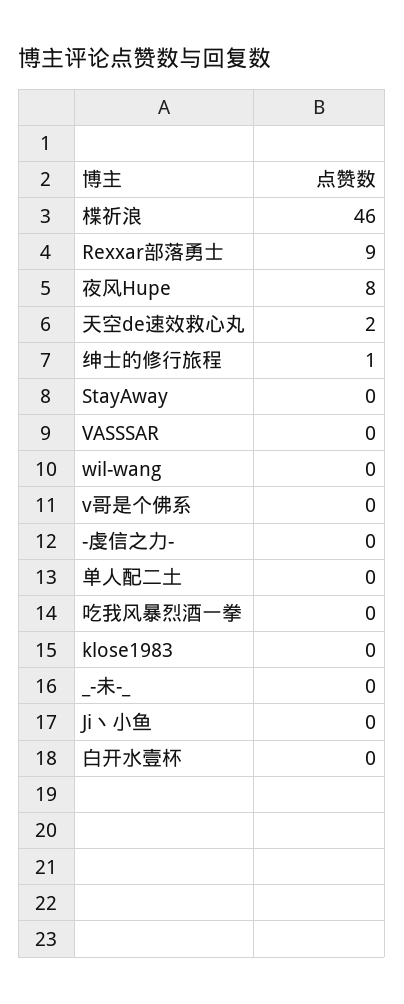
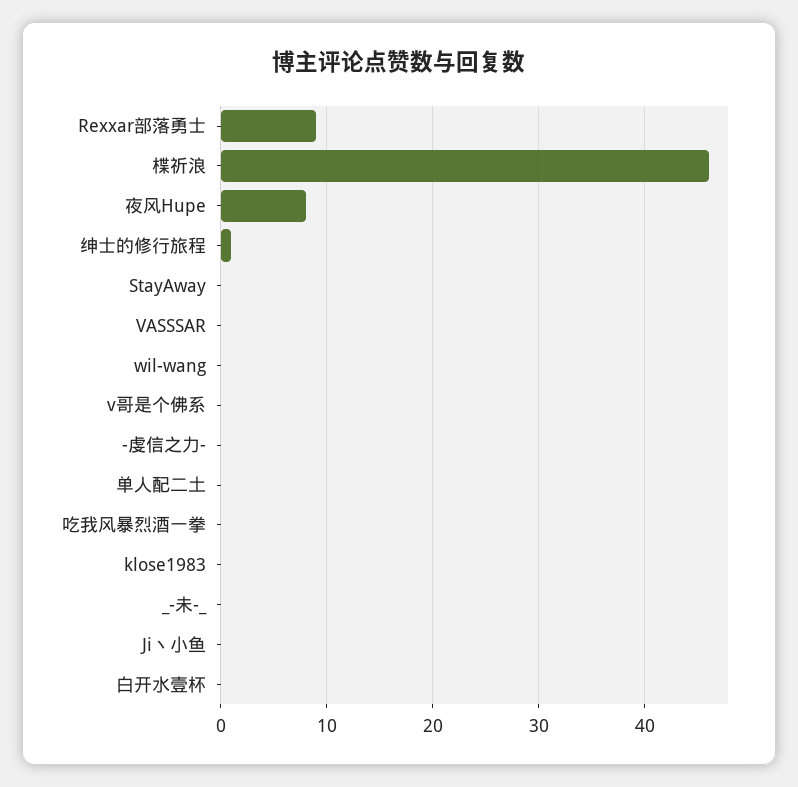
天空de速效救心丸: 2 -> none

